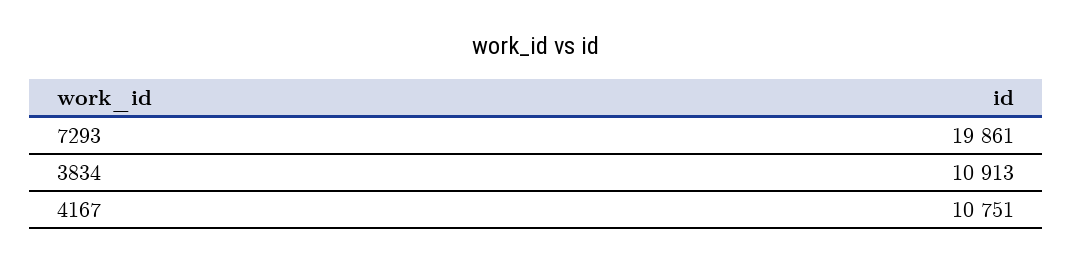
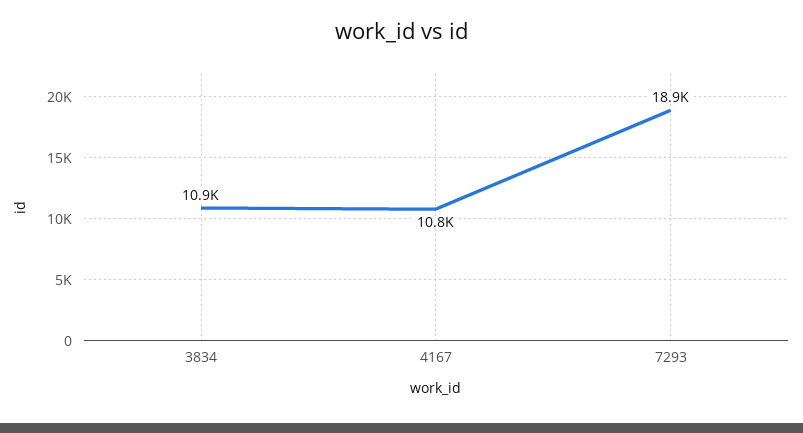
7293: 19861 -> 18900

